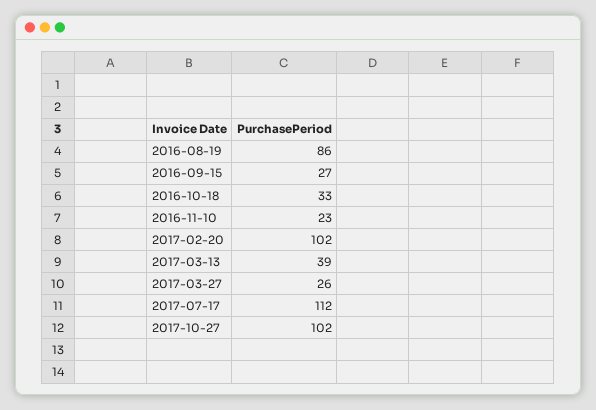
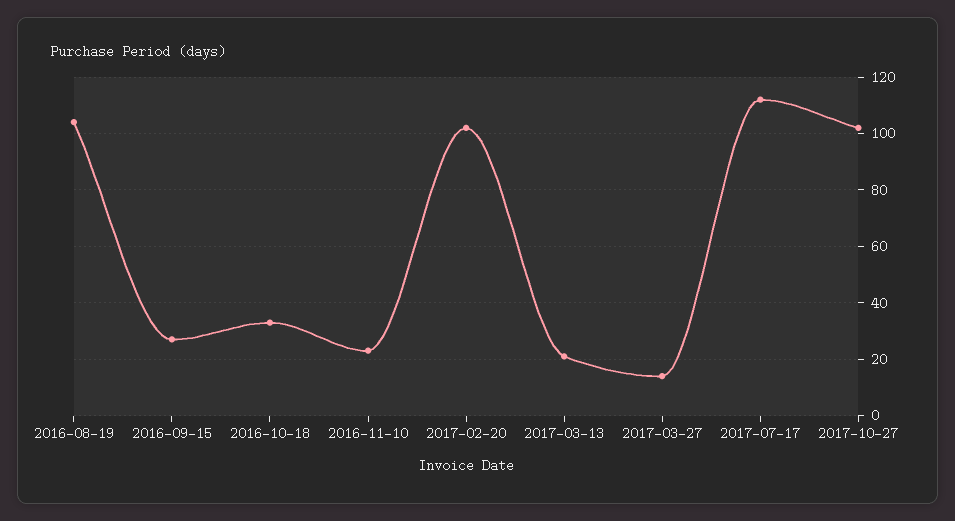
2016-08-19: 86 -> 105
2017-03-13: 39 -> 20
2017-03-27: 26 -> 15

